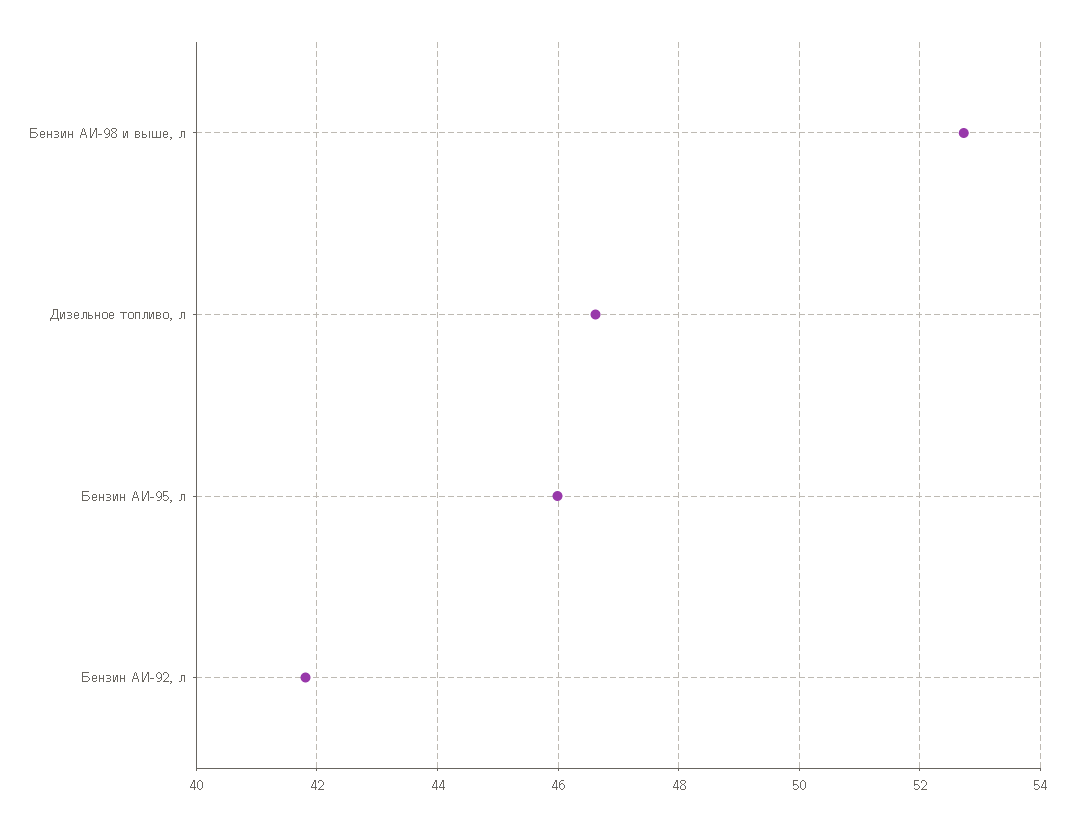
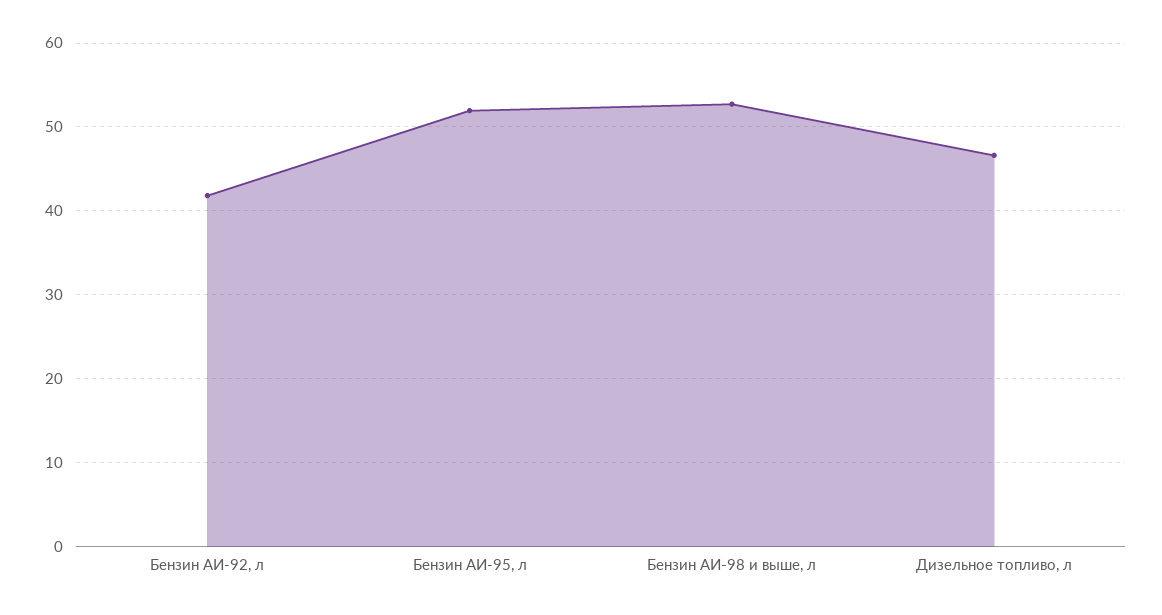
Бензин АИ-95, л: 46 -> 52

